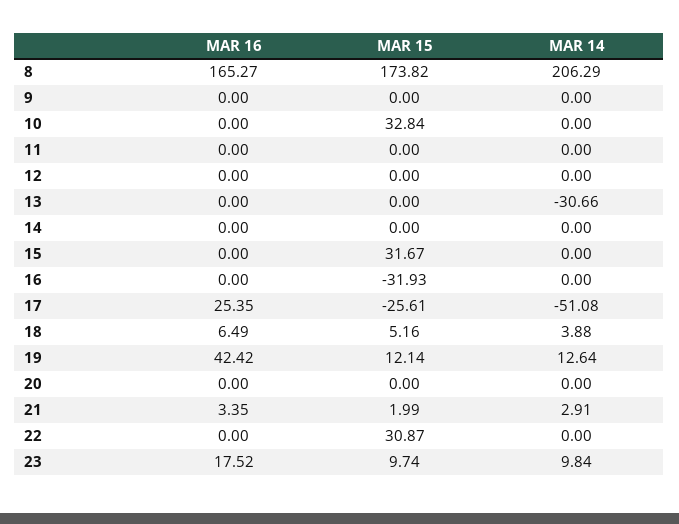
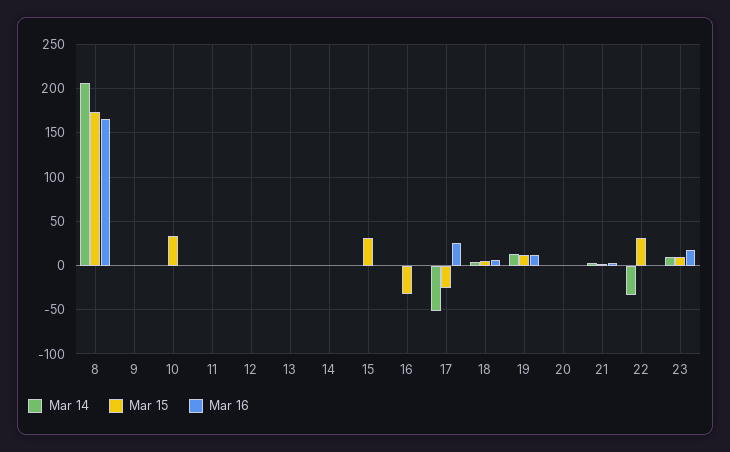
MAR 14, 13: -30.66 -> 0
MAR 16, 19: 42.42 -> 10
MAR 14, 22: 0 -> -30

